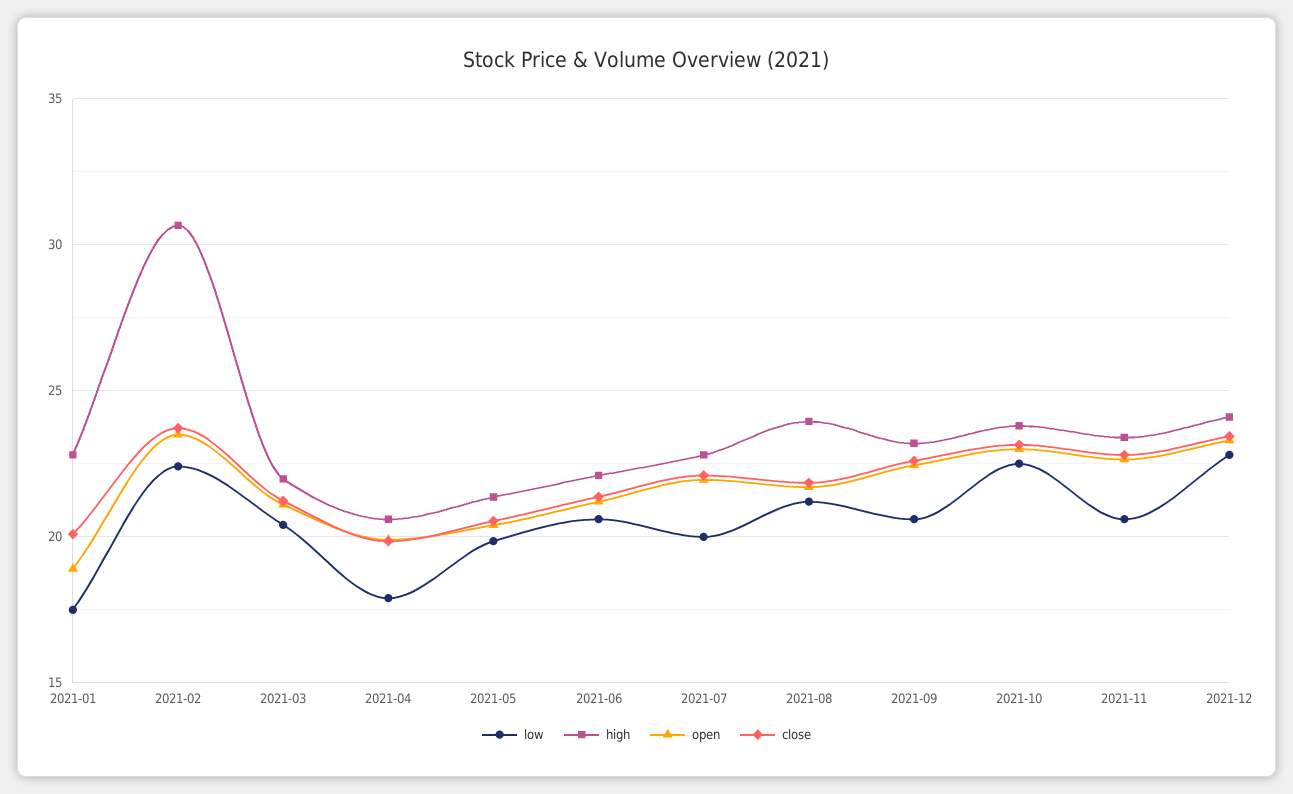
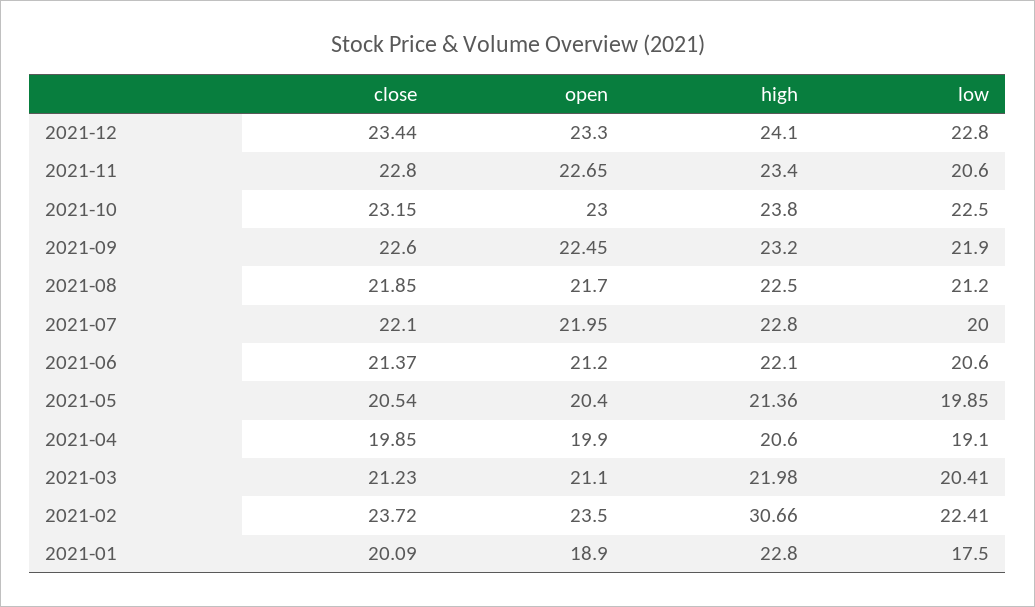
low, 2021-04: 18 -> 19.1
high, 2021-08: 24 -> 22.5
low, 2021-09: 20.5 -> 21.9

